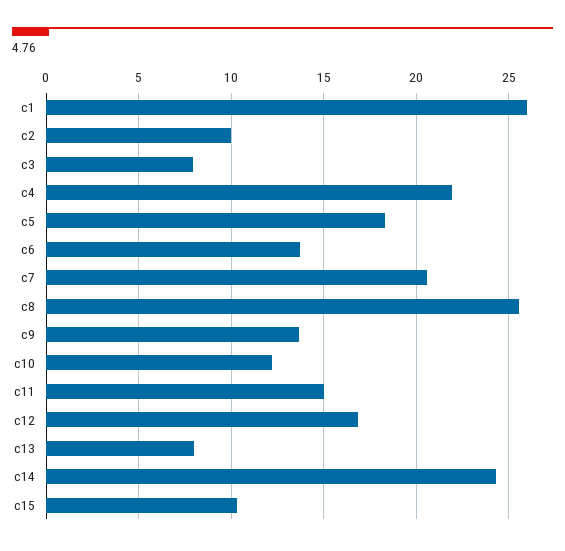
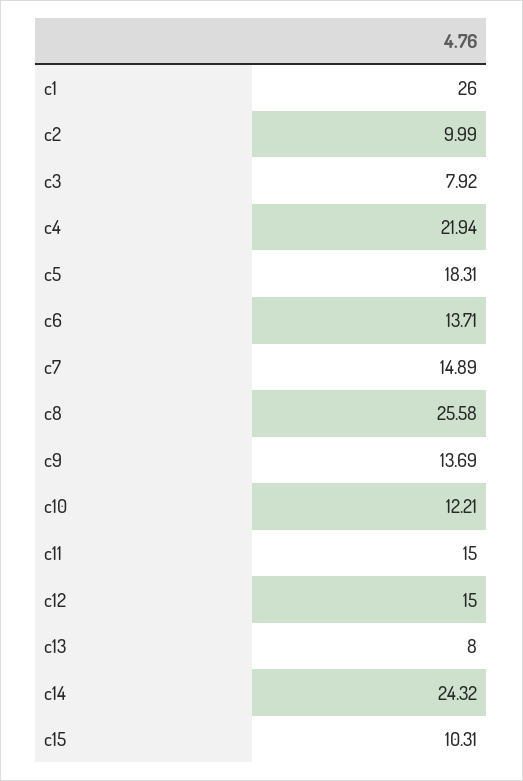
c7: 20.5 -> 14.89
c12: 17 -> 15

